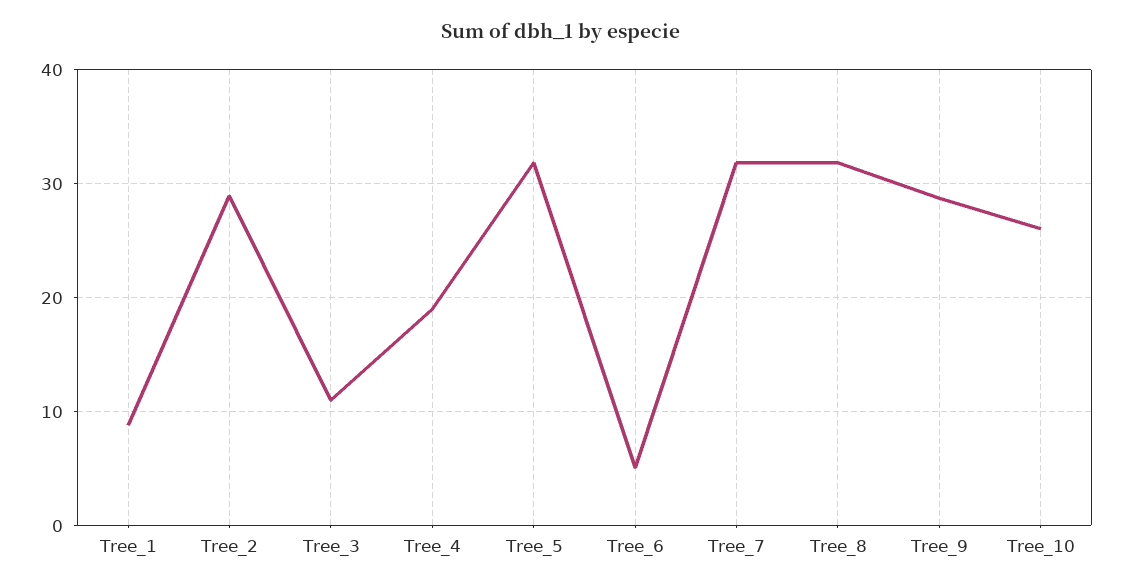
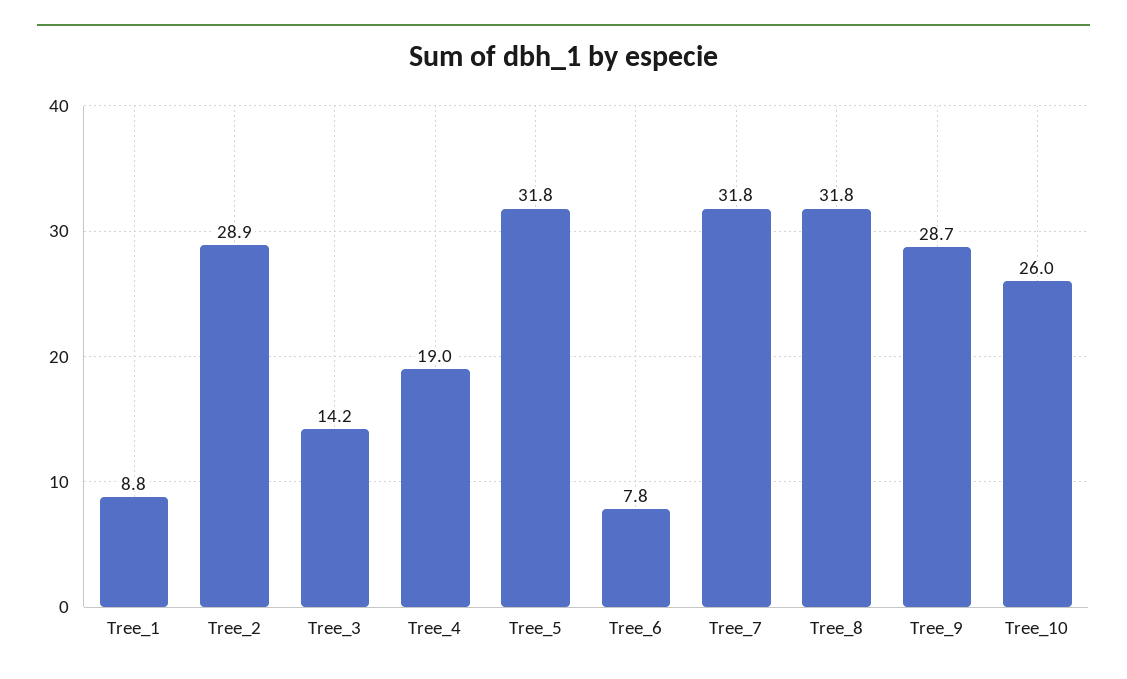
Tree_3: 11 -> 14.2
Tree_6: 5 -> 7.8

